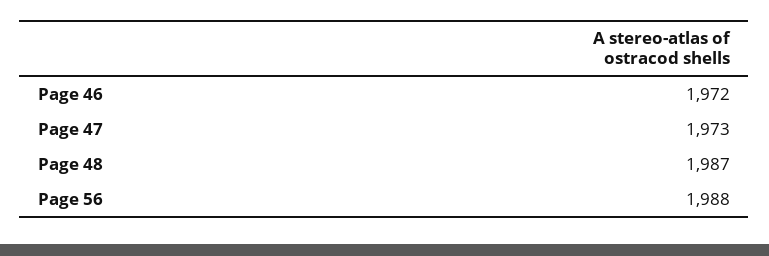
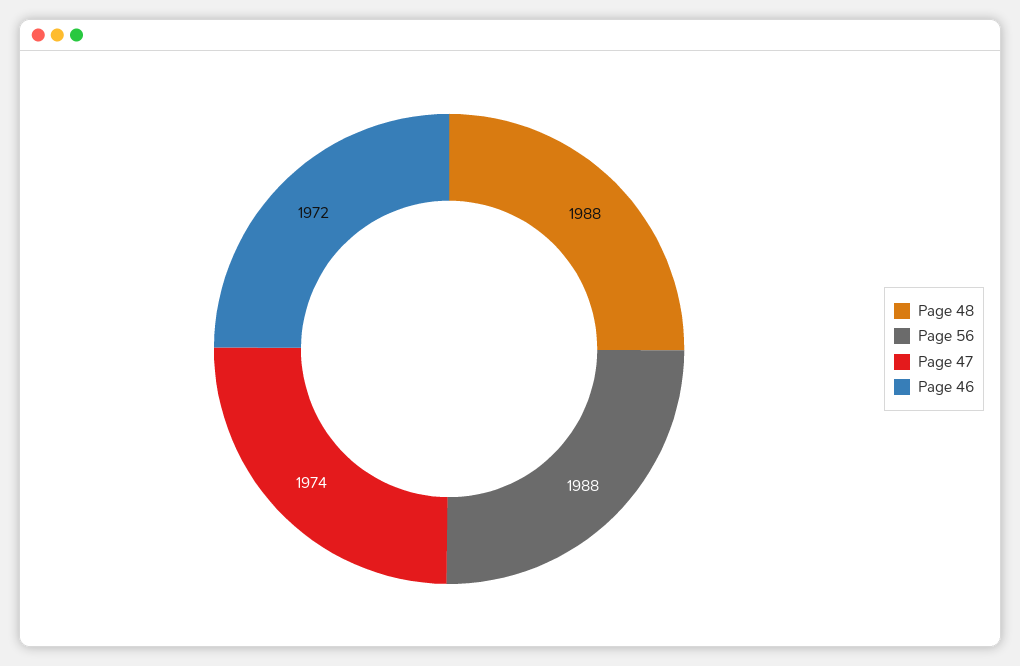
Page 47: 1973 -> 1974
Page 48: 1987 -> 1988

